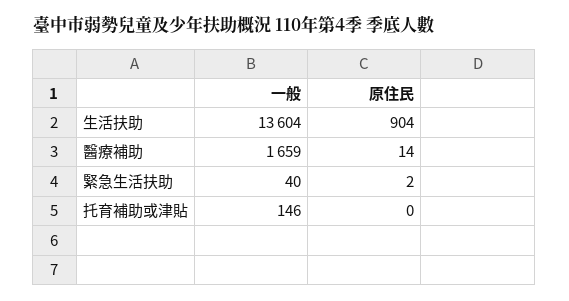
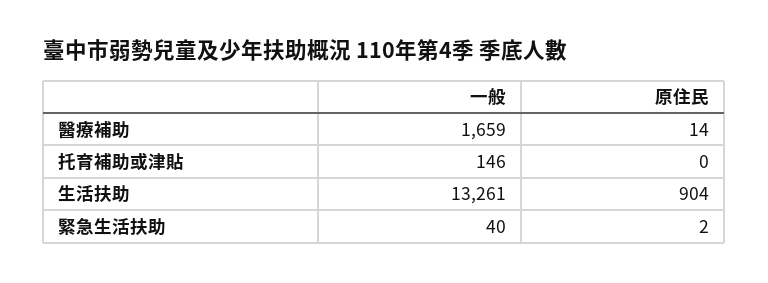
一般, 生活扶助: 13604 -> 13261

